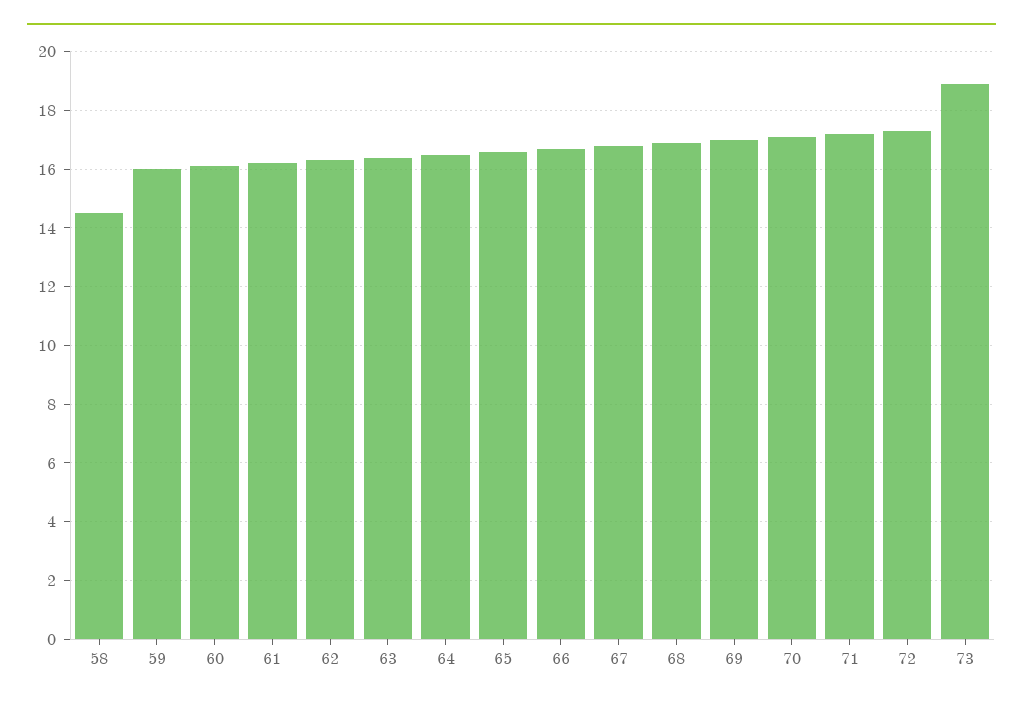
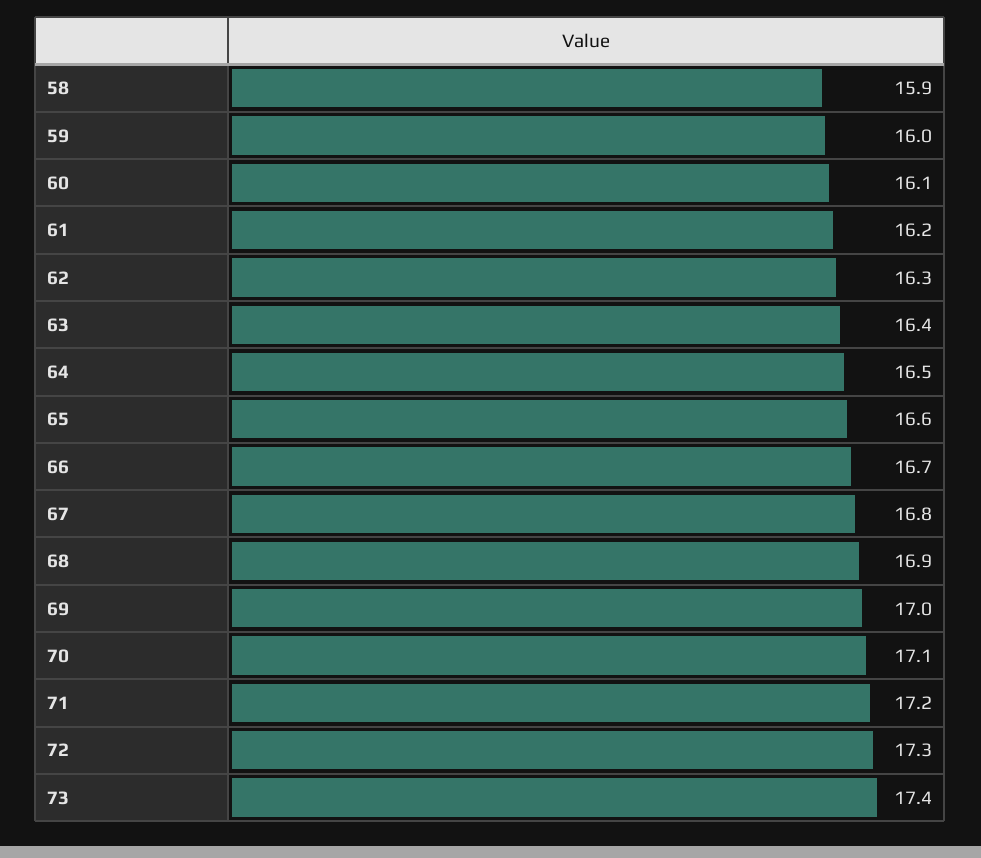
58: 14.5 -> 15.9
73: 19 -> 17.4

